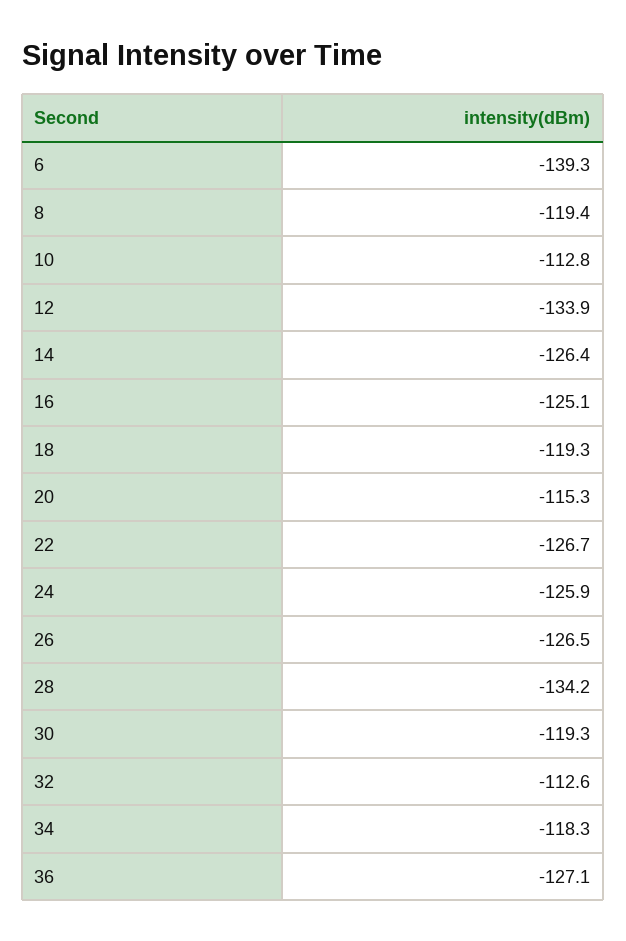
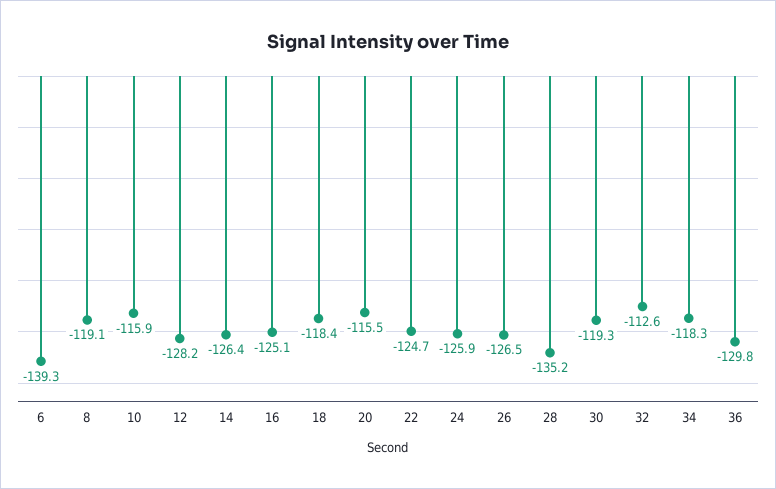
8: -119.4 -> -119.1
10: -112.8 -> -115.9
12: -133.9 -> -128.2
18: -119.3 -> -118.4
20: -115.3 -> -115.5
22: -126.7 -> -124.7
28: -134.2 -> -135.2
36: -127.1 -> -129.8

